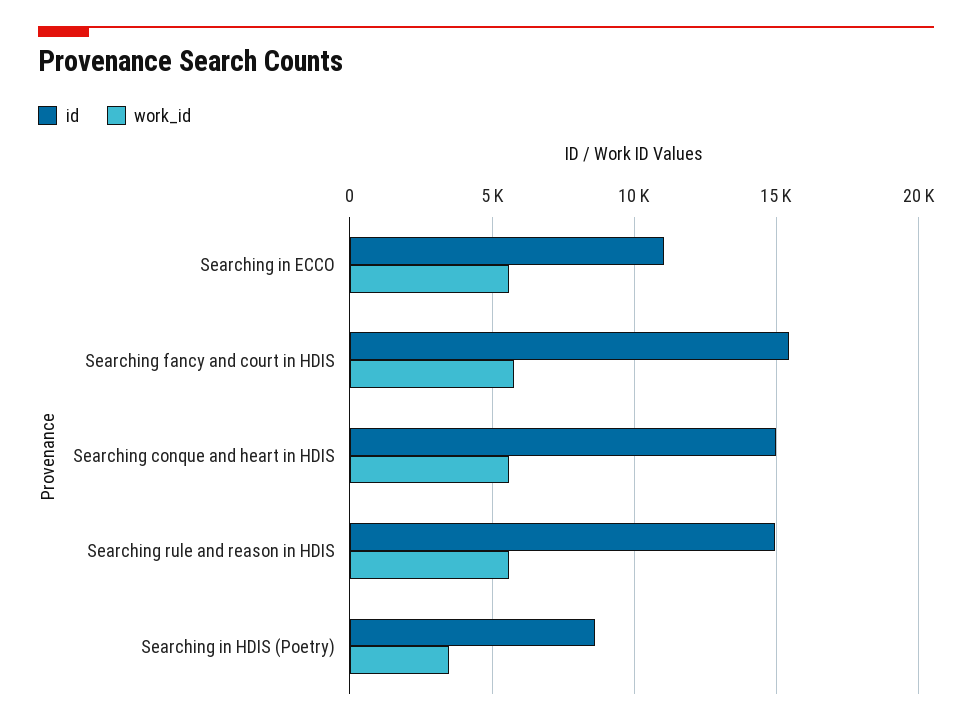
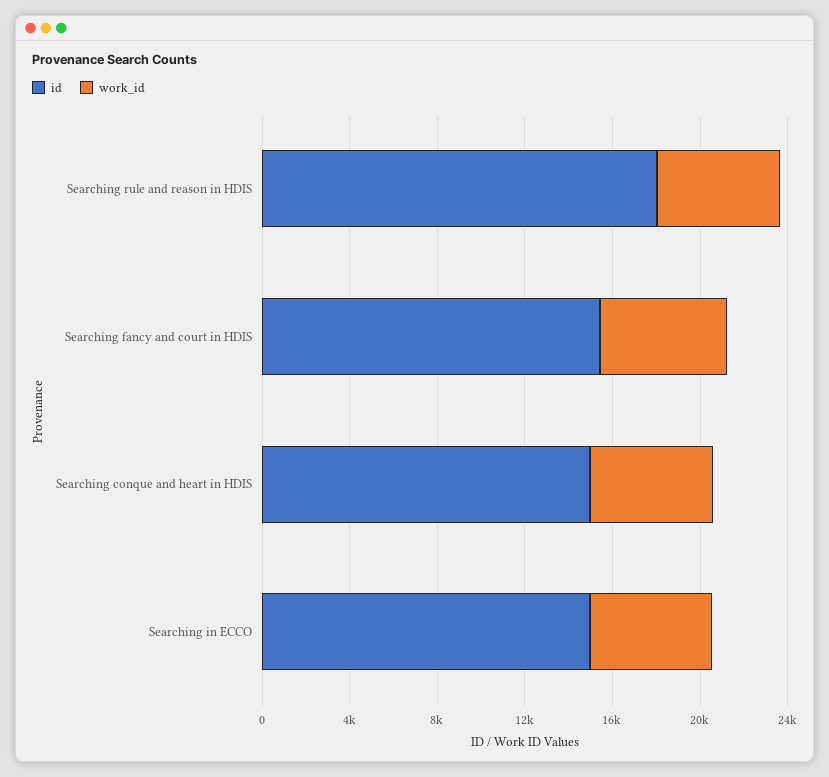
id, Searching in ECCO: 11000 -> 15000
id, Searching rule and reason in HDIS: 15000 -> 18000
id, Searching in HDIS (Poetry): 8500 -> none
work_id, Searching in HDIS (Poetry): 3500 -> none

